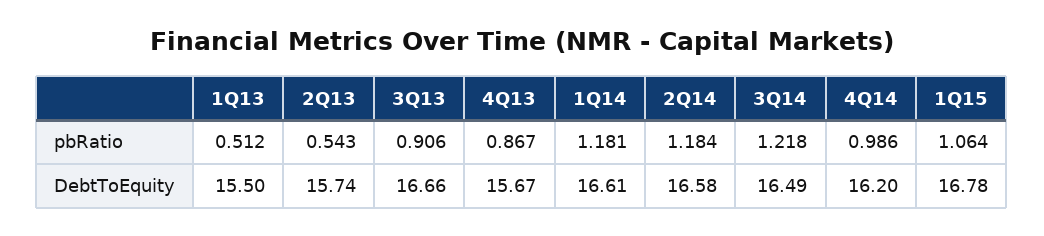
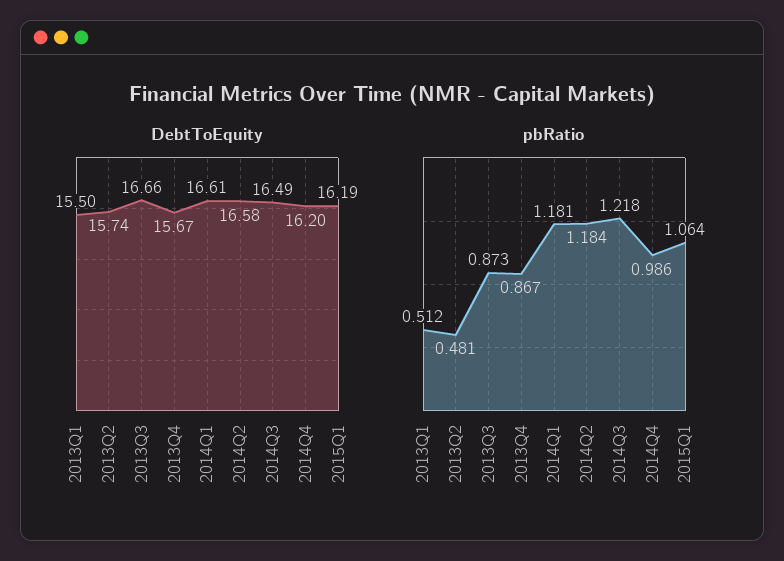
pbRatio, 2Q13: 0.543 -> 0.481
pbRatio, 3Q13: 0.906 -> 0.873
DebtToEquity, 1Q15: 16.78 -> 16.19

